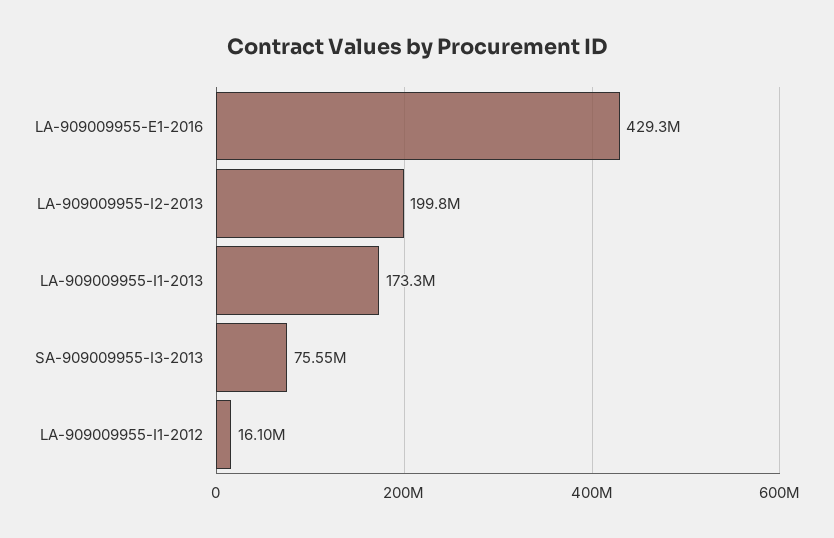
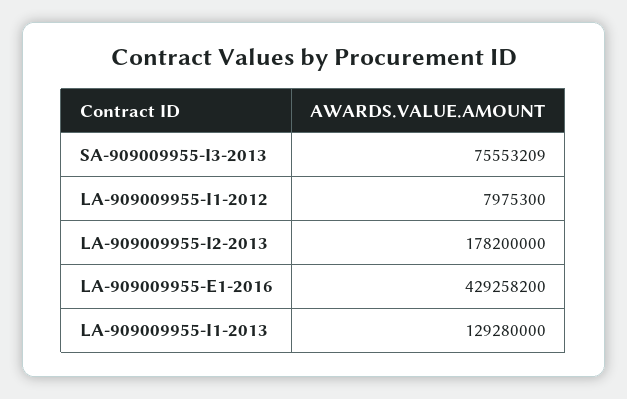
LA-909009955-I2-2013: 199800000 -> 178200000
LA-909009955-I1-2013: 173300000 -> 129280000
LA-909009955-I1-2012: 16100000 -> 7975300

